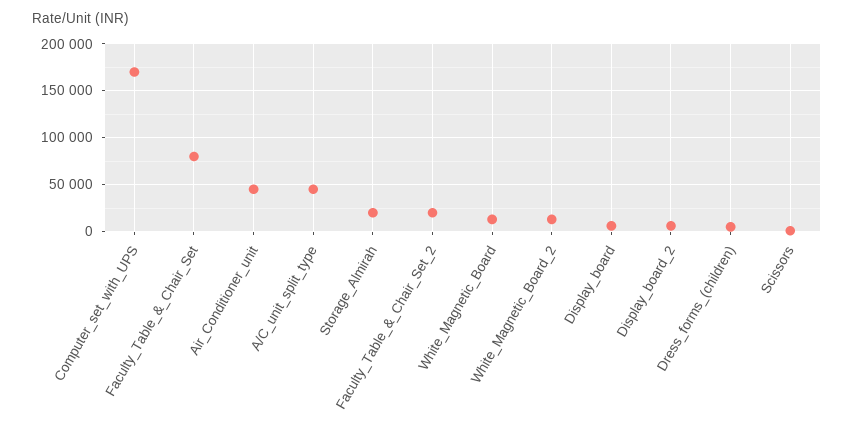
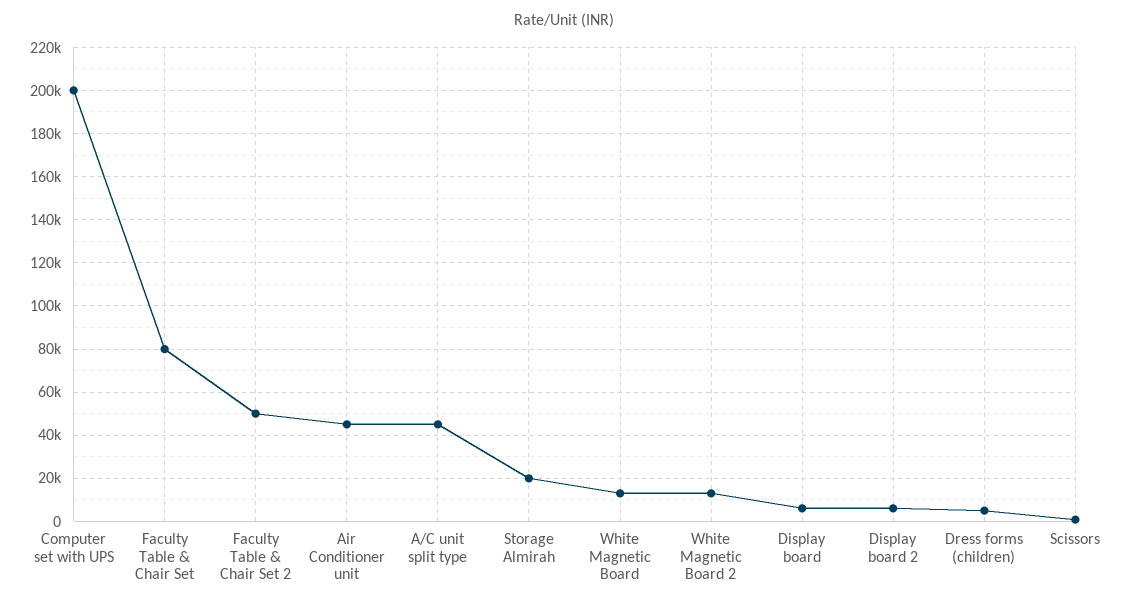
Computer_set_with_UPS: 170000 -> 200000
Faculty_Table_&_Chair_Set_2: 20000 -> 50000

